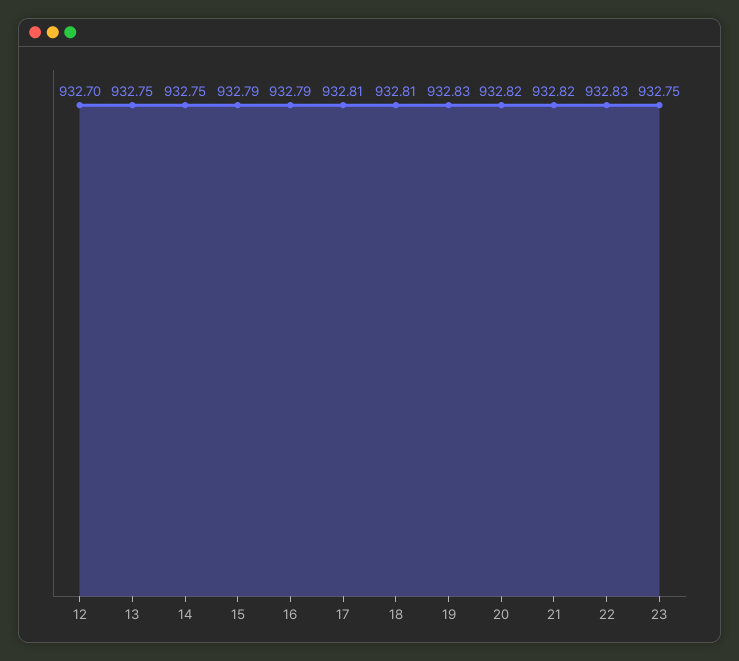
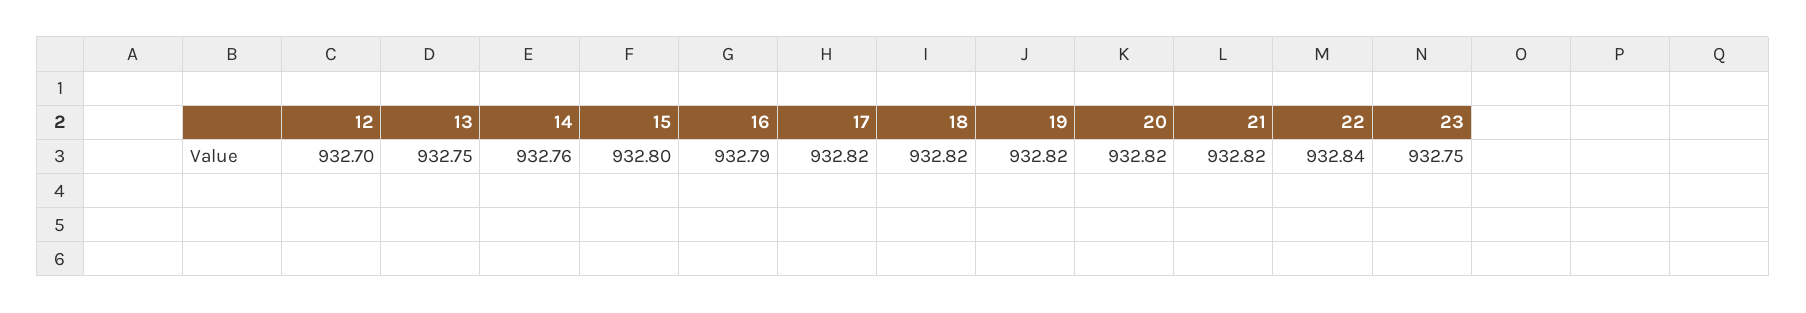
14: 932.75 -> 932.76
15: 932.79 -> 932.8
17: 932.81 -> 932.82
18: 932.81 -> 932.82
19: 932.83 -> 932.82
22: 932.83 -> 932.84

